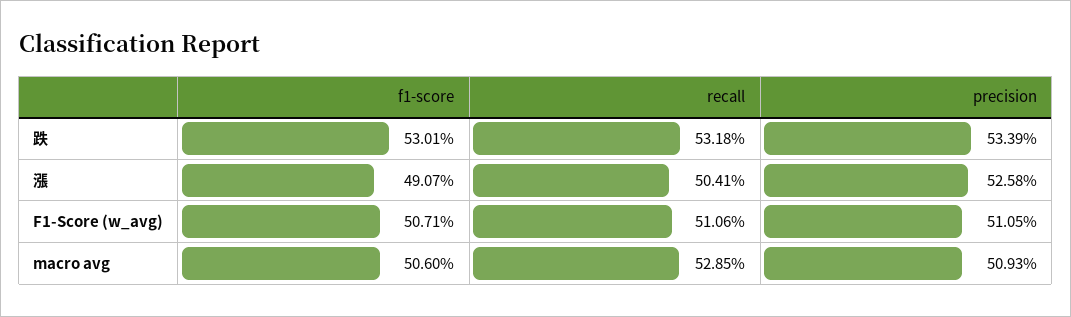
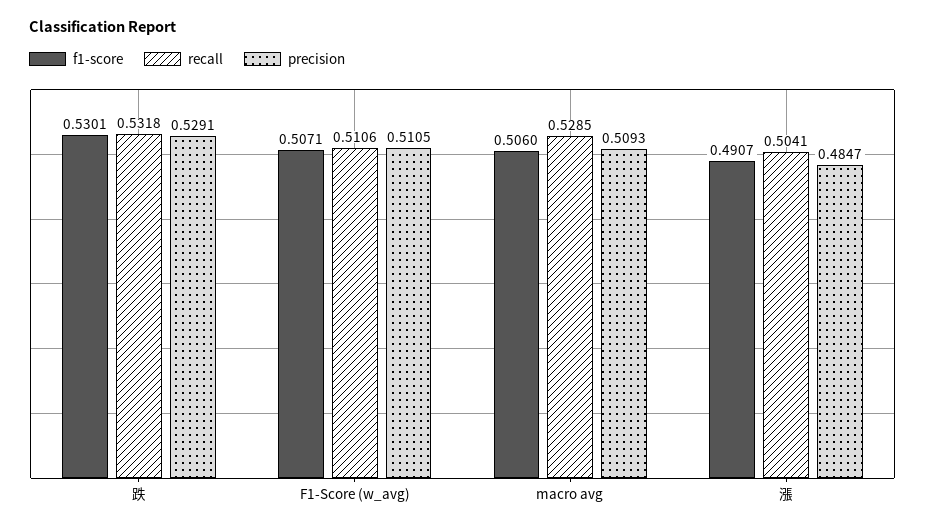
precision, 跌: 0.5339 -> 0.5291
precision, 漲: 0.5258 -> 0.4847

